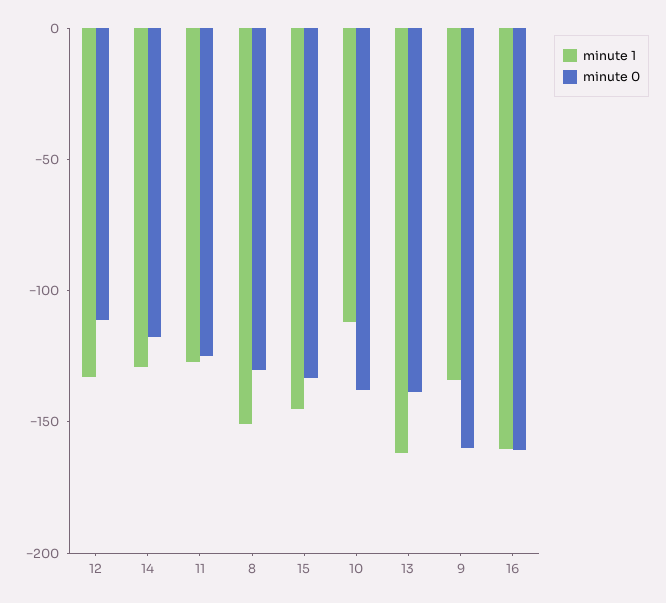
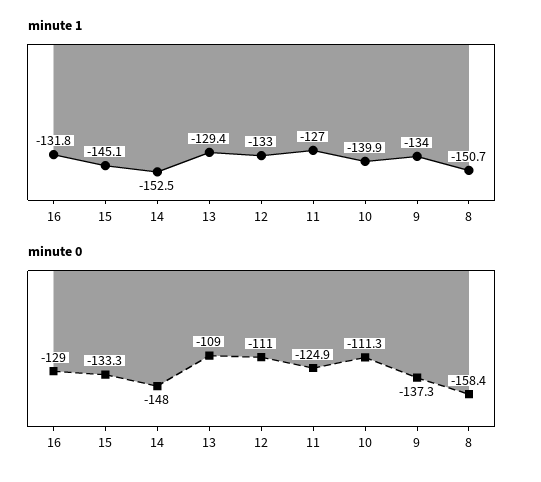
minute 1, 14: -130 -> -152.5
minute 0, 14: -120 -> -148
minute 0, 8: -130 -> -158.4
minute 1, 10: -110 -> -139.9
minute 0, 10: -140 -> -111.3
minute 1, 13: -160 -> -129.4
minute 0, 13: -140 -> -109
minute 0, 9: -160 -> -137.3
minute 1, 16: -160 -> -131.8
minute 0, 16: -160 -> -129

